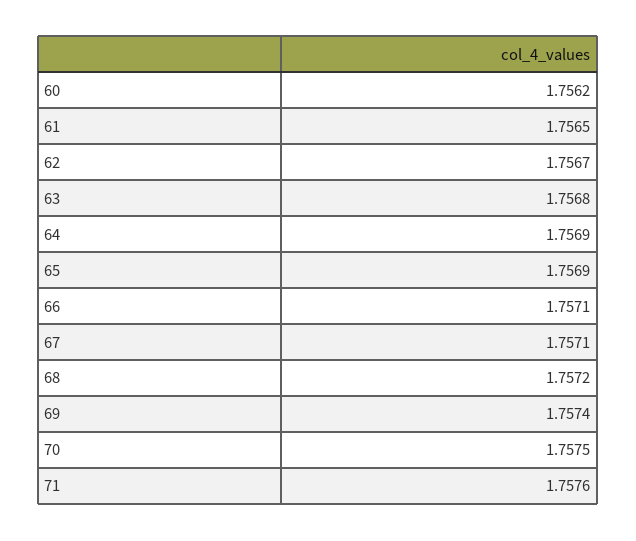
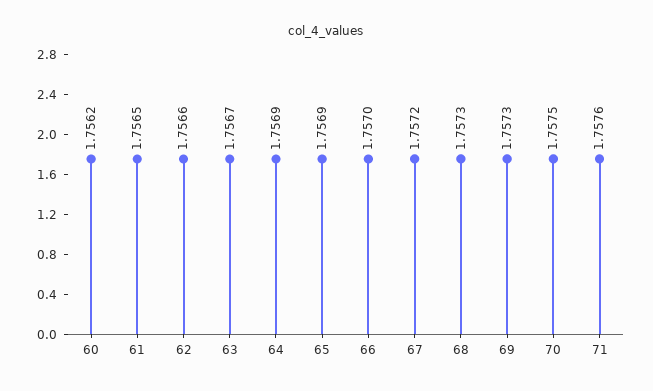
62: 1.7567 -> 1.7566
63: 1.7568 -> 1.7567
66: 1.7571 -> 1.757
67: 1.7571 -> 1.7572
68: 1.7572 -> 1.7573
69: 1.7574 -> 1.7573

